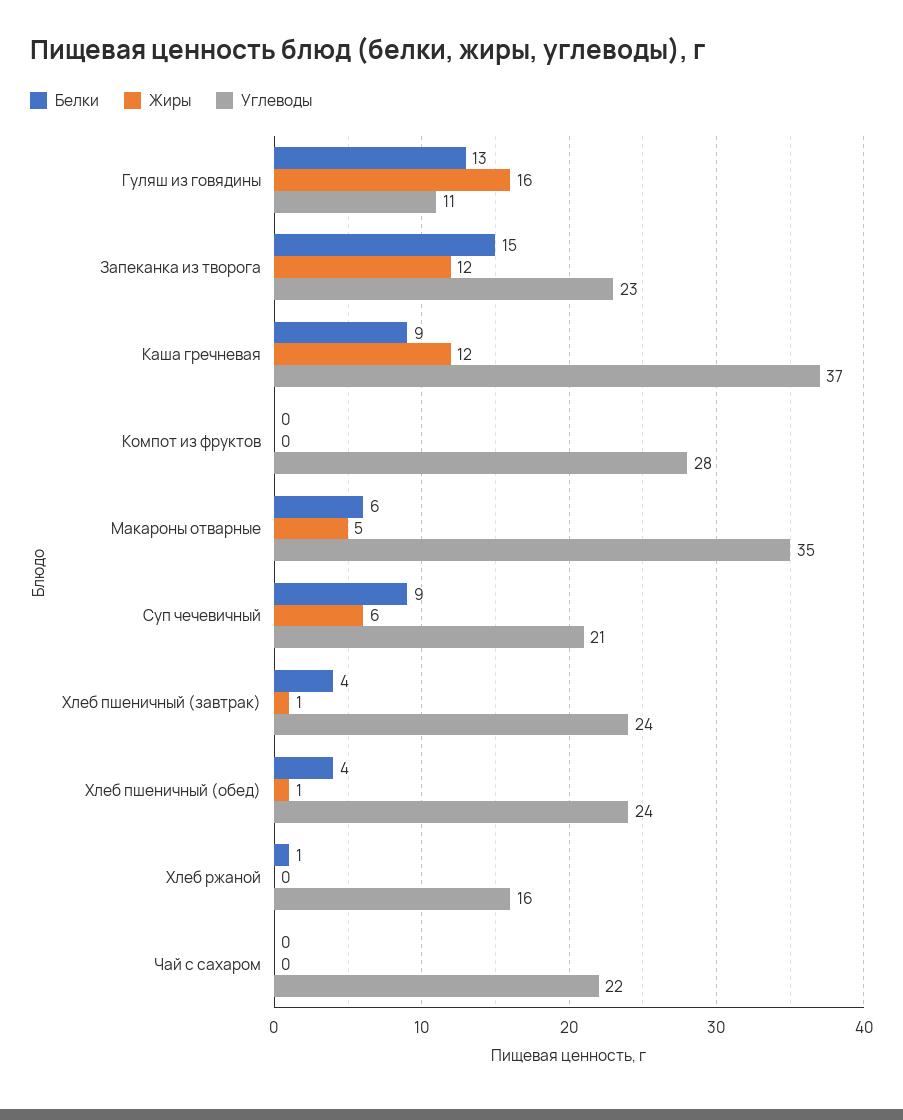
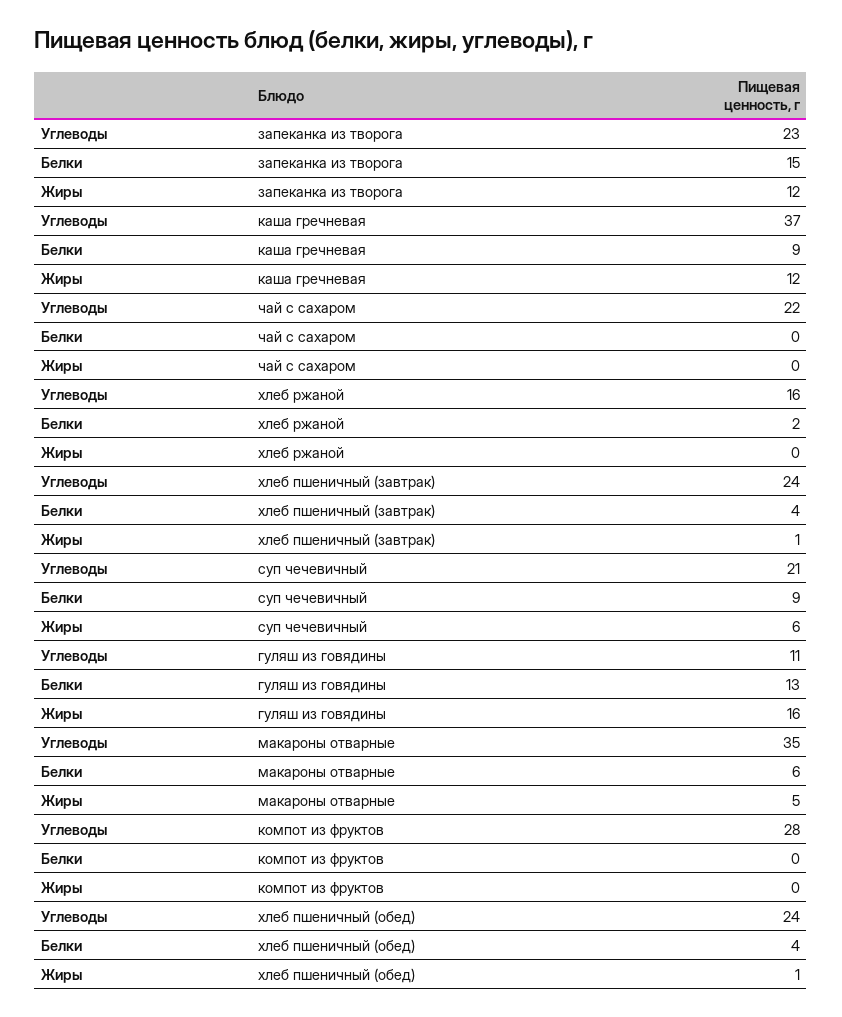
Белки, Хлеб ржаной: 1 -> 2

